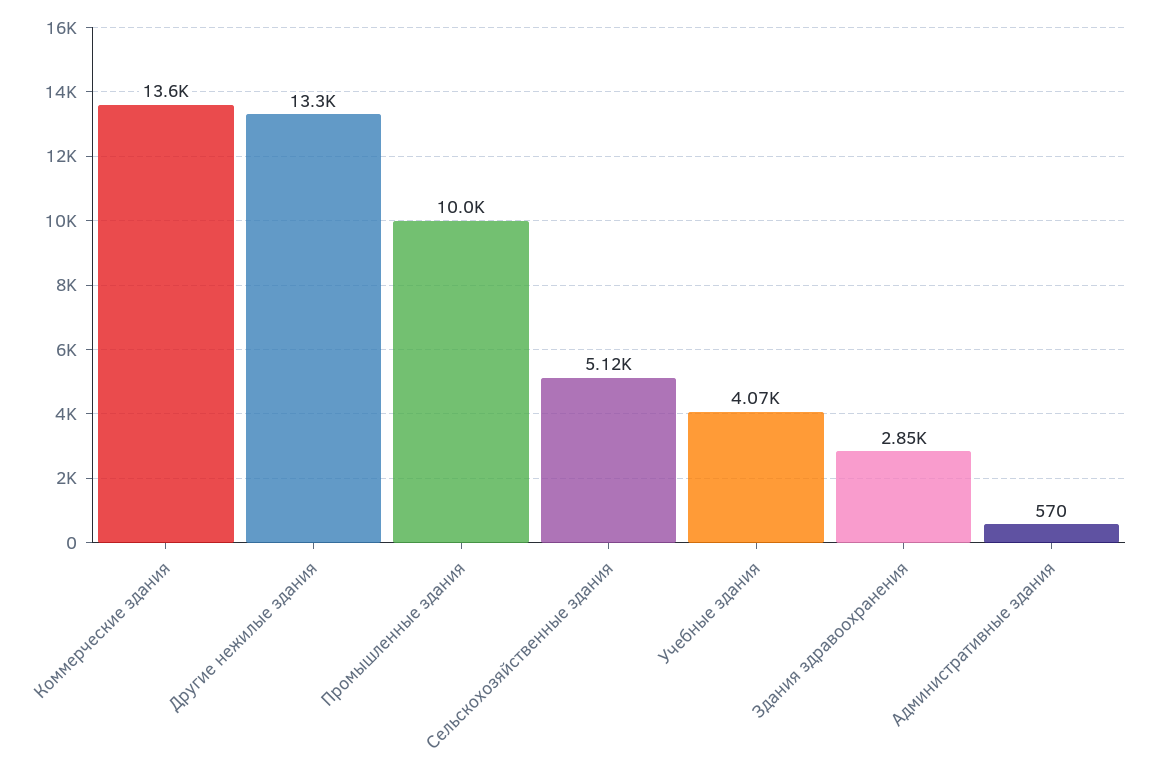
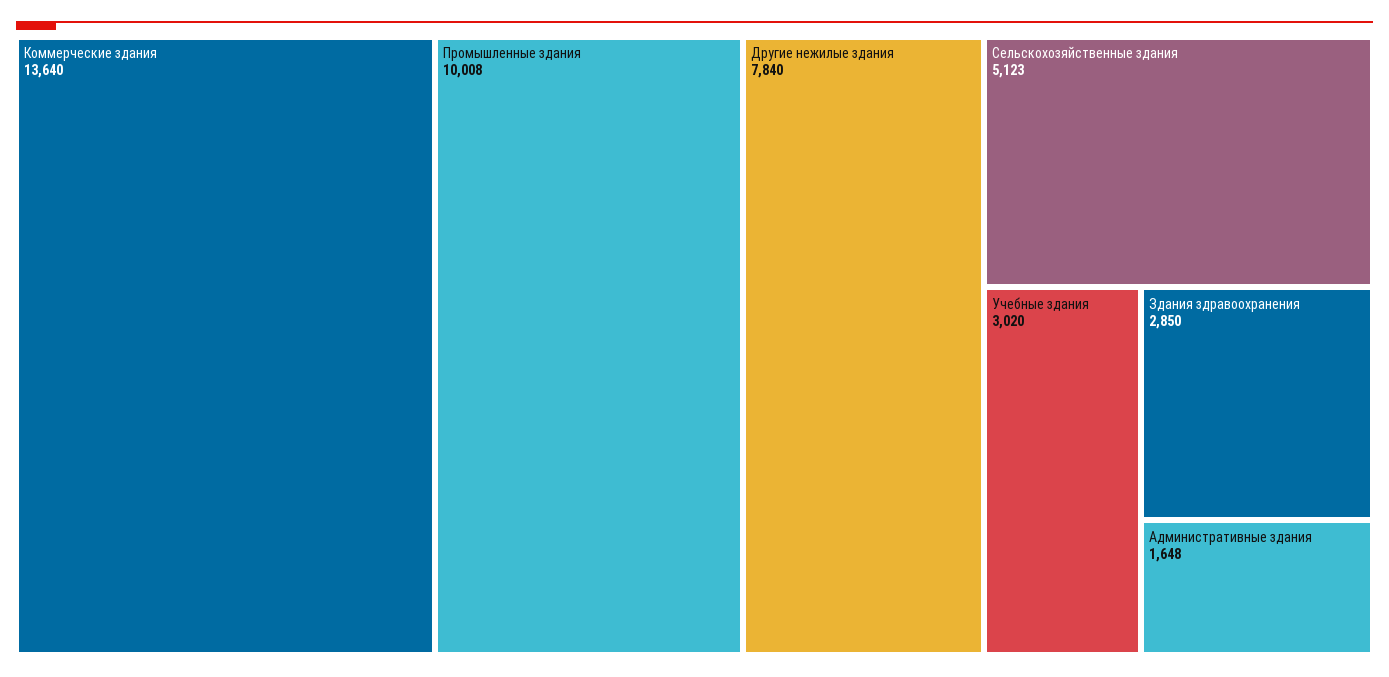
Другие нежилые здания: 13300 -> 7840
Учебные здания: 4070 -> 3020
Административные здания: 570 -> 1648

